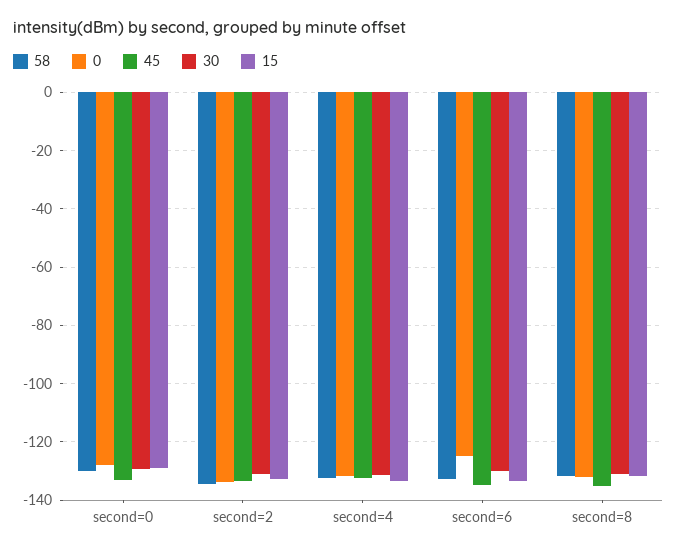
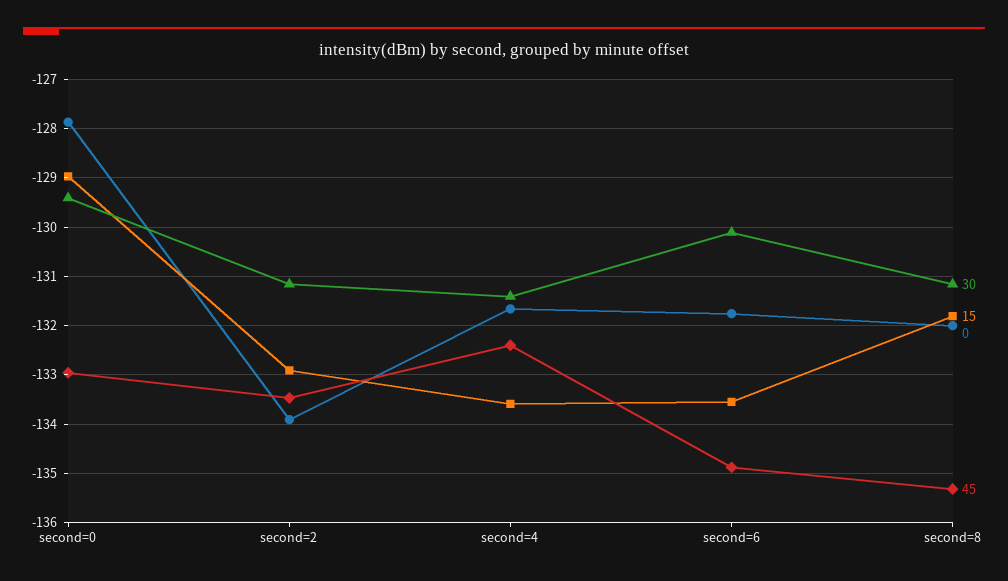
58, second=0: -130 -> none
58, second=2: -135 -> none
58, second=4: -132.5 -> none
58, second=6: -132.5 -> none
0, second=6: -125 -> -131.8
58, second=8: -132.5 -> none

